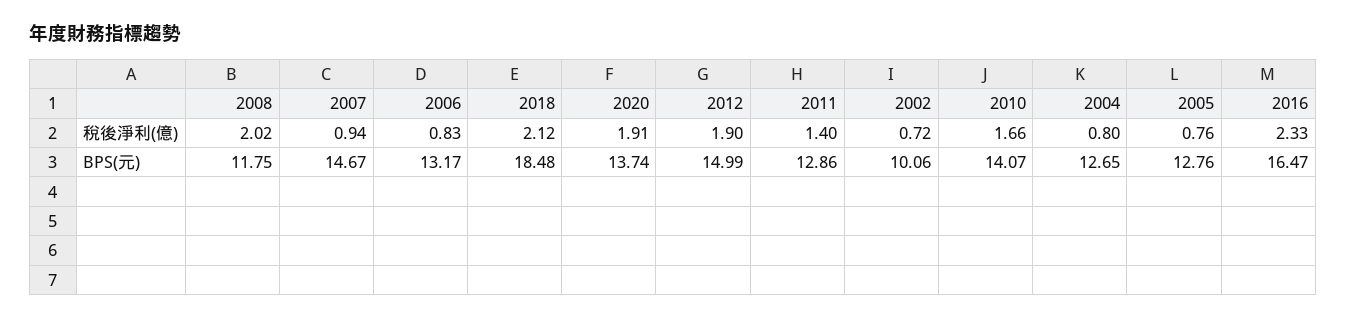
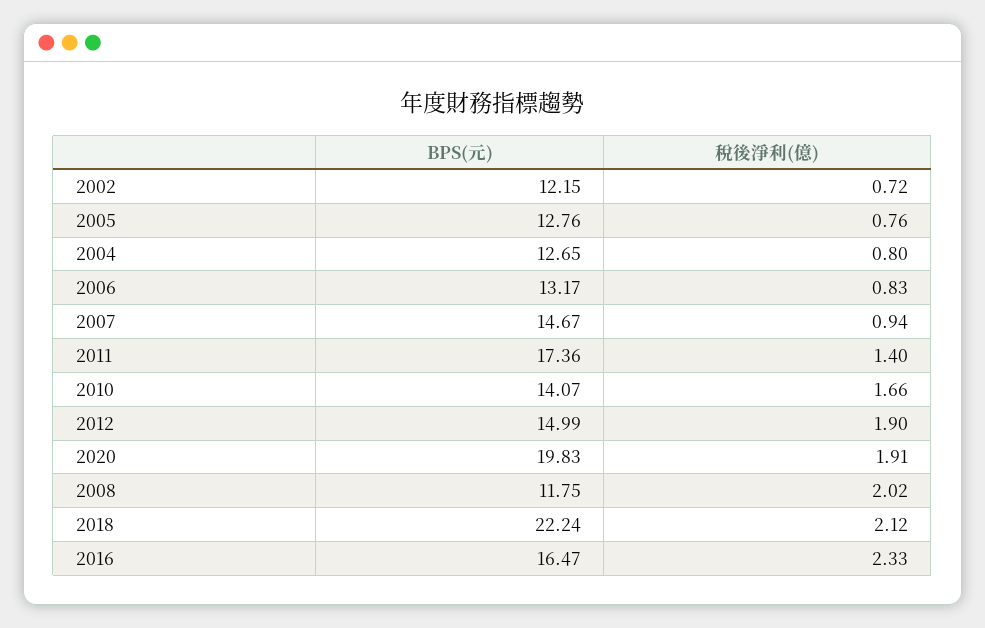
2018, BPS(元): 18.48 -> 22.24
2020, BPS(元): 13.74 -> 19.83
2011, BPS(元): 12.86 -> 17.36
2002, BPS(元): 10.06 -> 12.15

